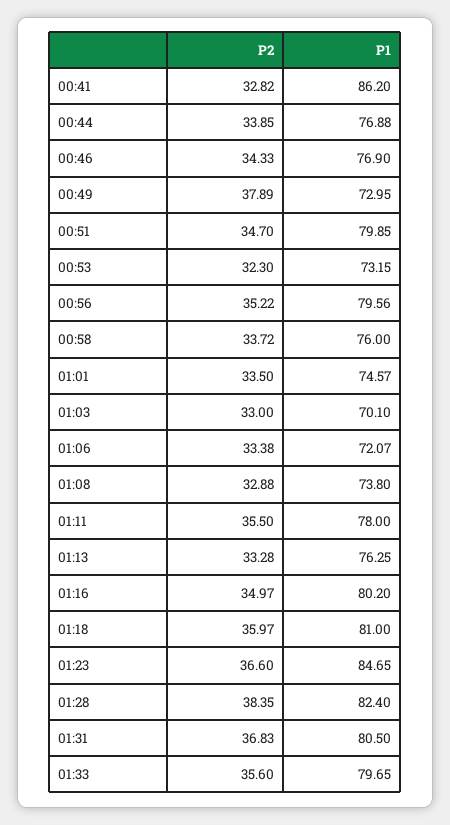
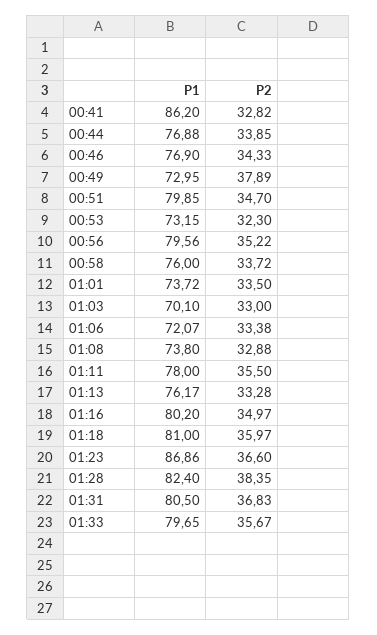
P1, 01:01: 74.57 -> 73.72
P1, 01:13: 76.25 -> 76.17
P1, 01:23: 84.65 -> 86.86
P2, 01:33: 35.6 -> 35.67

